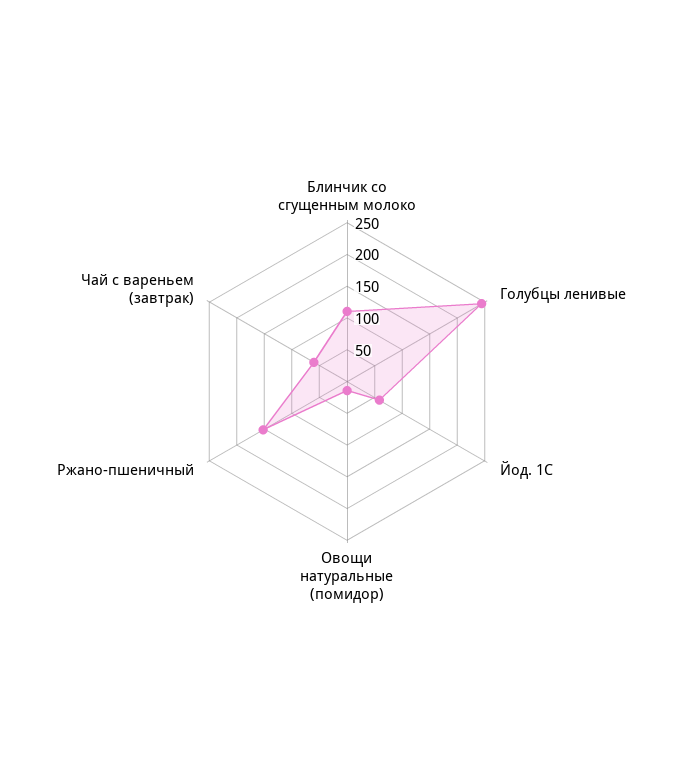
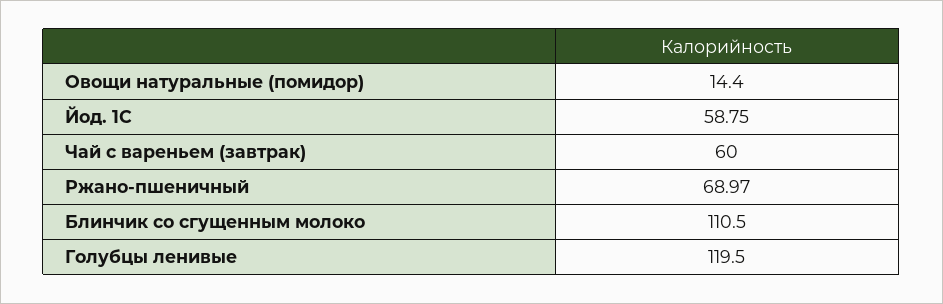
Голубцы ленивые: 250 -> 119.5
Ржано-пшеничный: 150 -> 68.97

